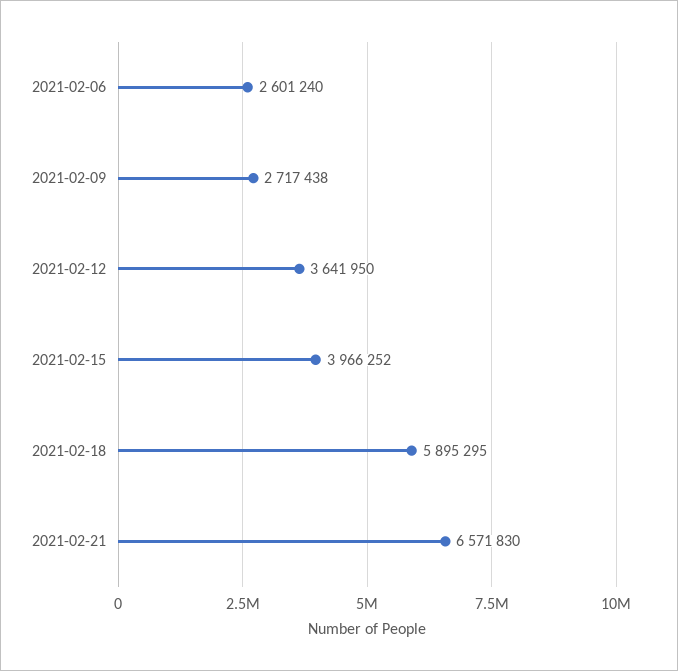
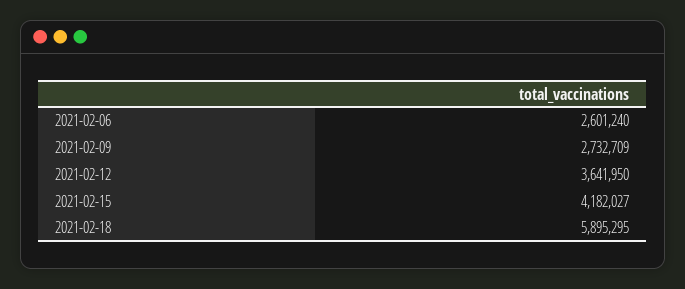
2021-02-09: 2717438 -> 2732709
2021-02-15: 3966252 -> 4182027
2021-02-21: 6571830 -> none

